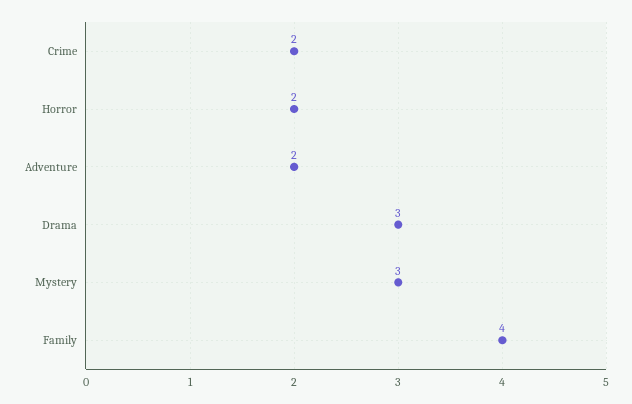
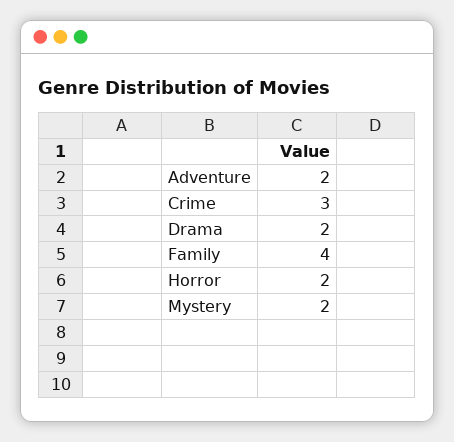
Crime: 2 -> 3
Drama: 3 -> 2
Mystery: 3 -> 2

